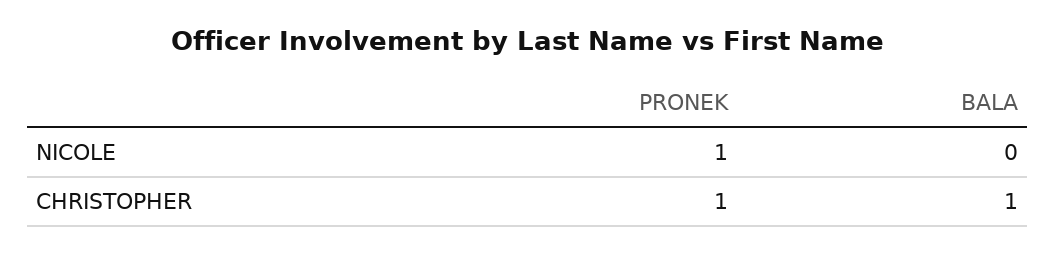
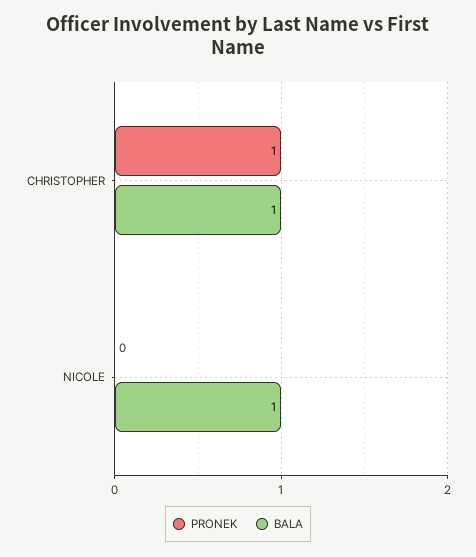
PRONEK, NICOLE: 1 -> 0
BALA, NICOLE: 0 -> 1

